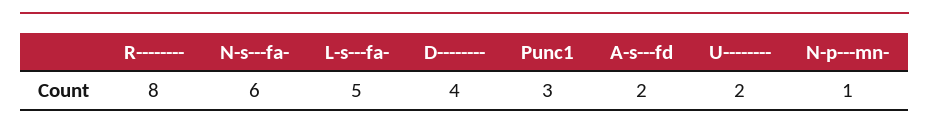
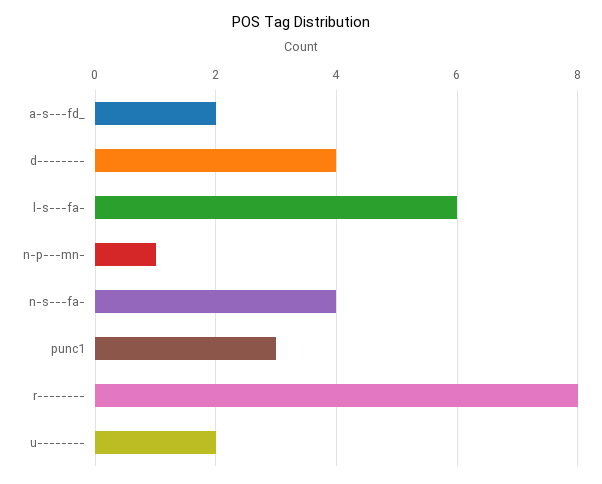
N-s---fa-: 6 -> 4
L-s---fa-: 5 -> 6

